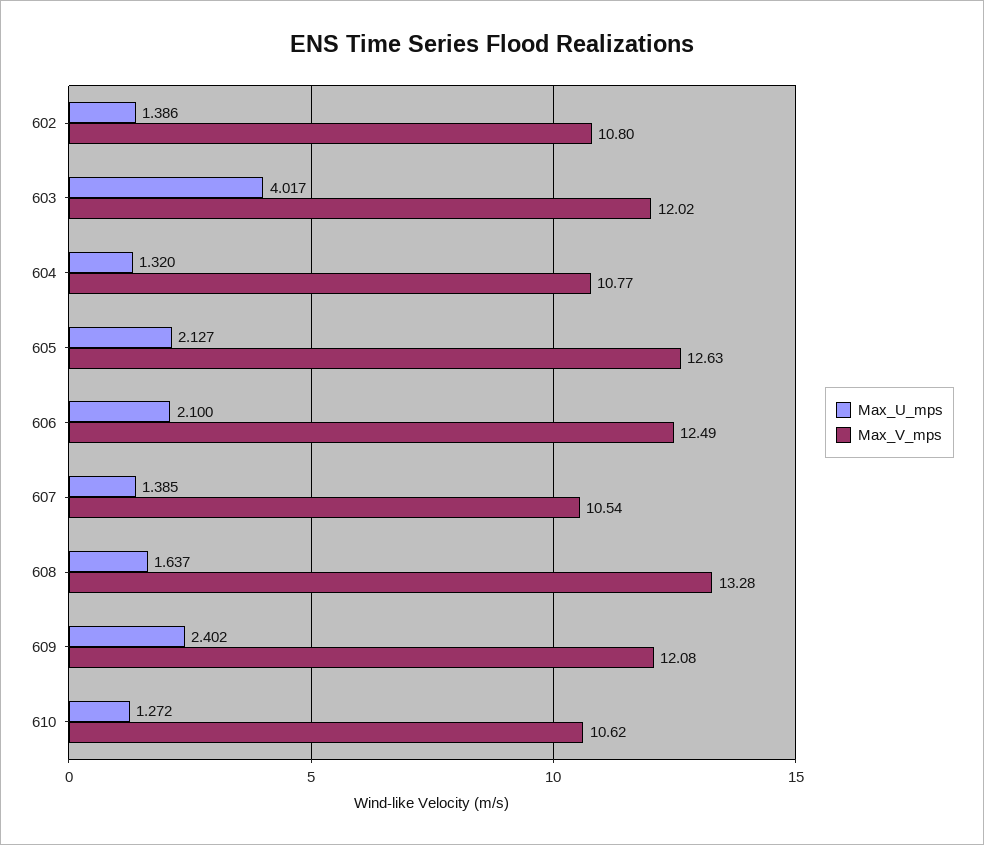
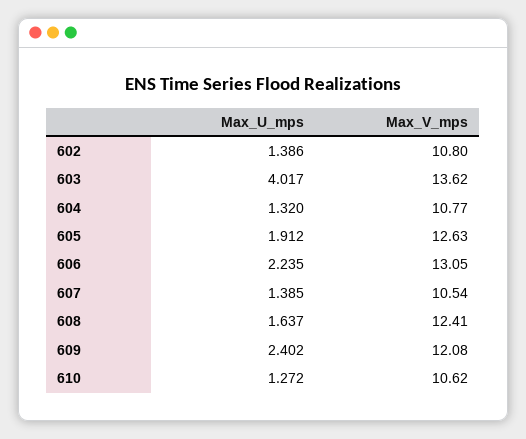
Max_V_mps, 603: 12.02 -> 13.62
Max_U_mps, 605: 2.127 -> 1.912
Max_U_mps, 606: 2.1 -> 2.235
Max_V_mps, 606: 12.49 -> 13.05
Max_V_mps, 608: 13.28 -> 12.41

